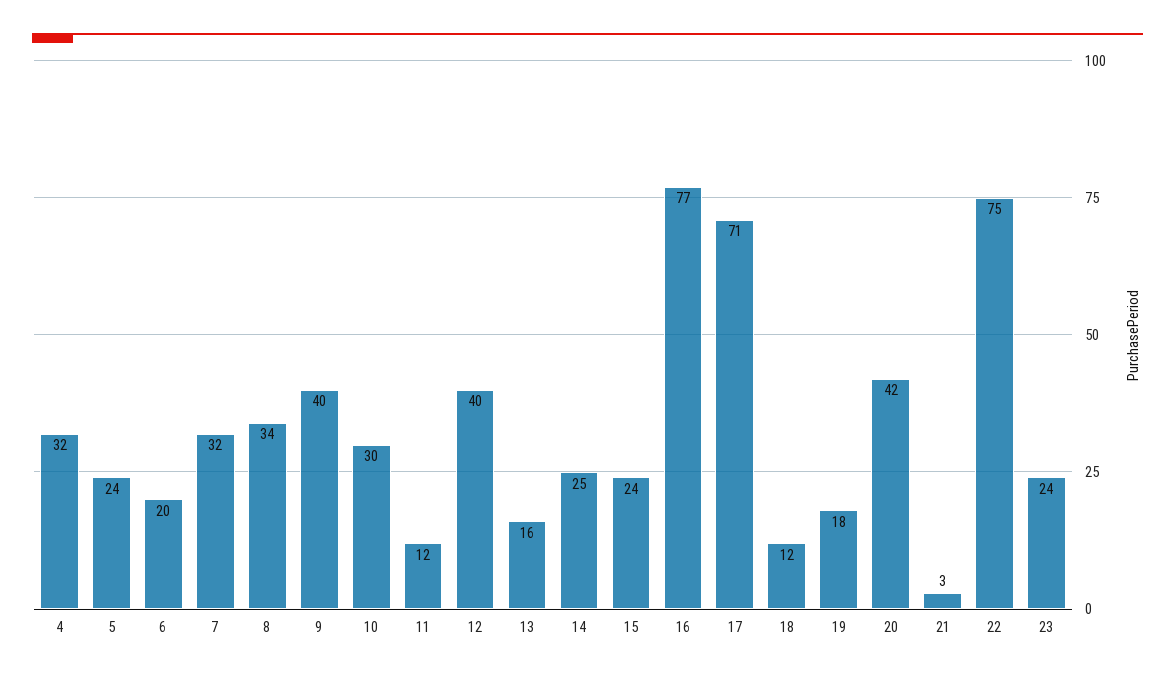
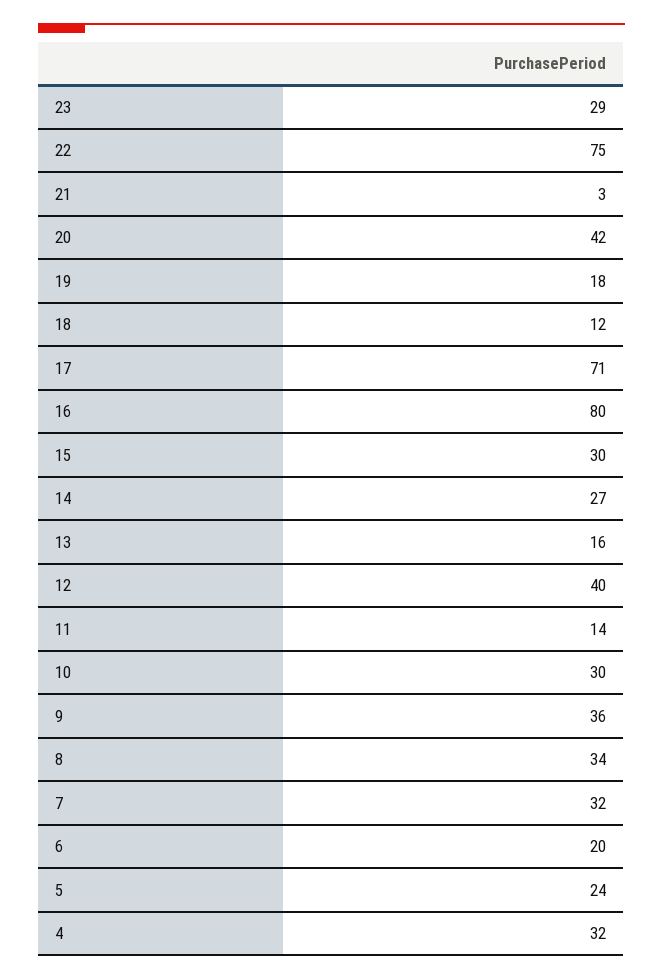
9: 40 -> 36
11: 12 -> 14
14: 25 -> 27
15: 24 -> 30
16: 77 -> 80
23: 24 -> 29

